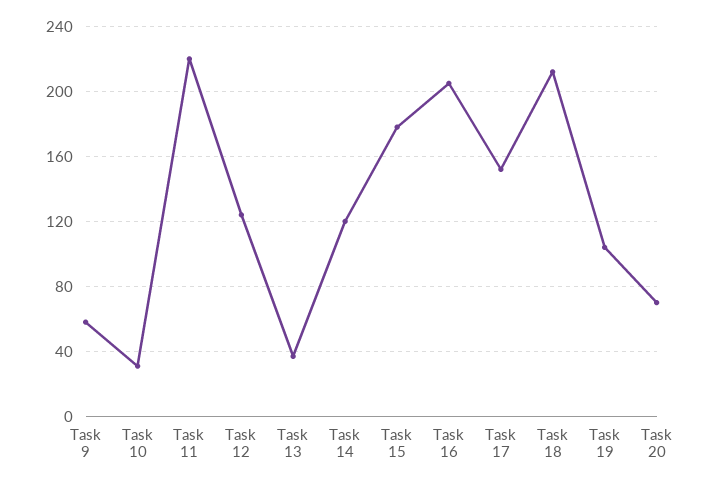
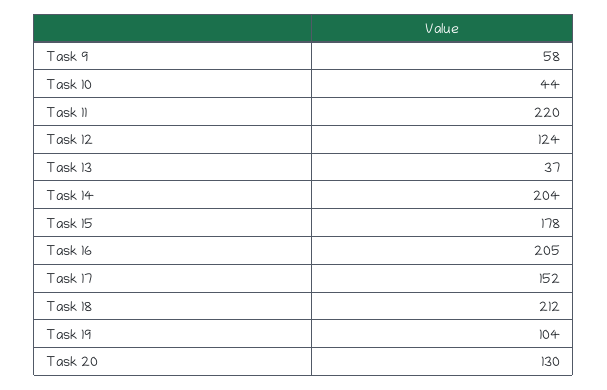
Task 10: 30 -> 44
Task 14: 120 -> 204
Task 20: 70 -> 130

